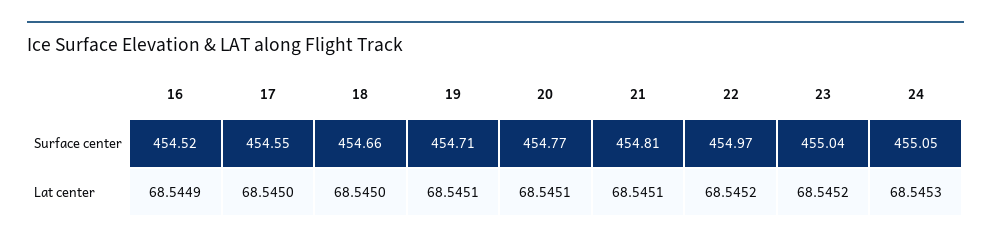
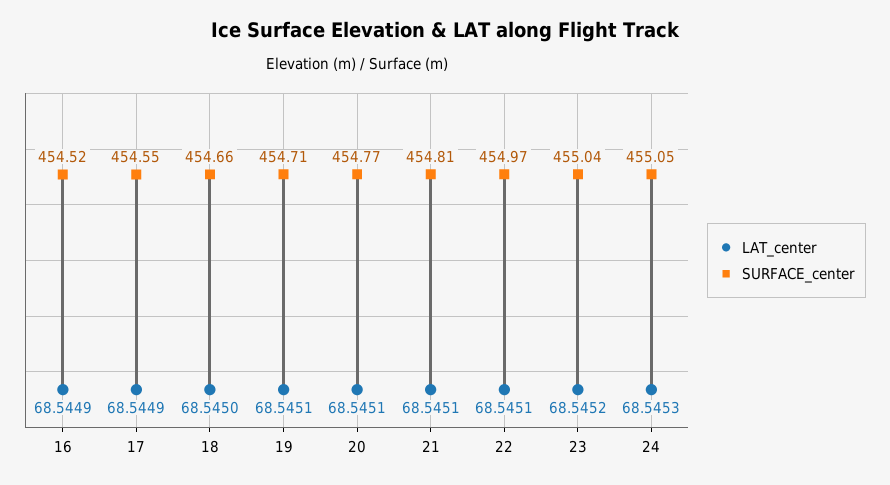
Lat center, 17: 68.545 -> 68.5449
Lat center, 22: 68.5452 -> 68.5451

